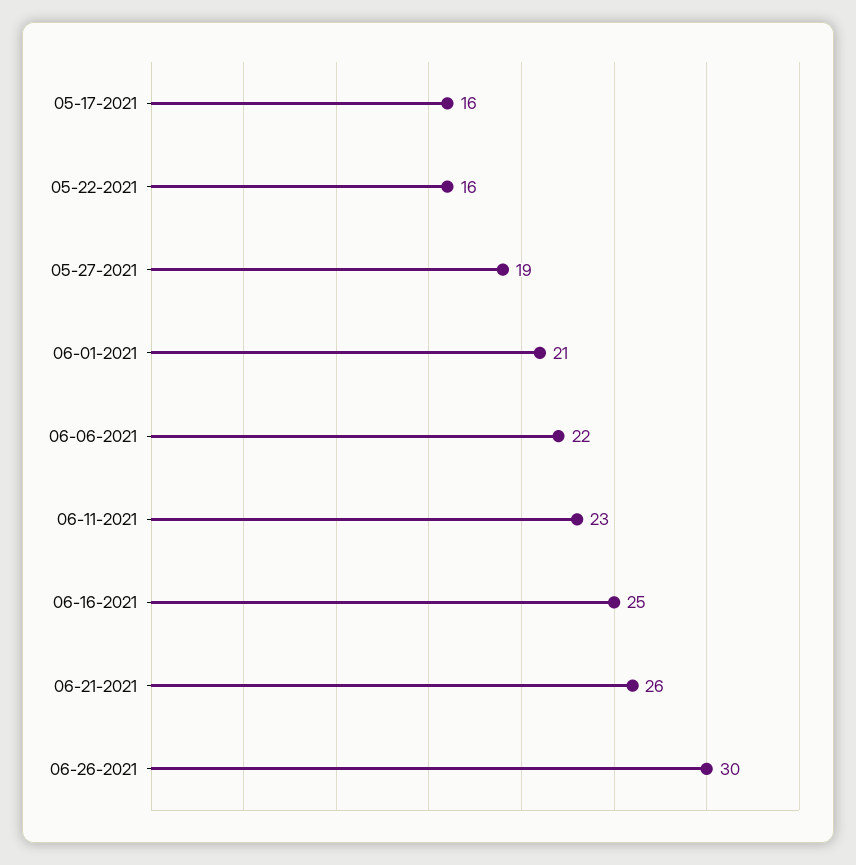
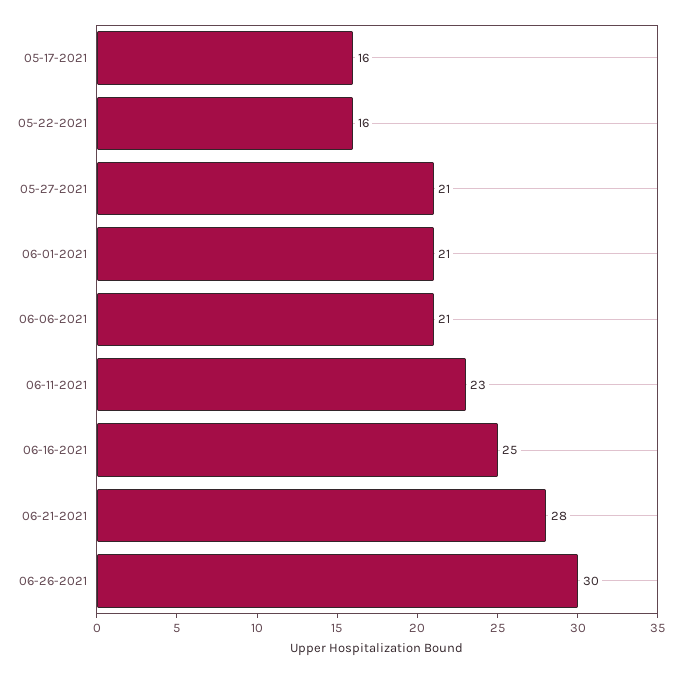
05-27-2021: 19 -> 21
06-06-2021: 22 -> 21
06-21-2021: 26 -> 28

